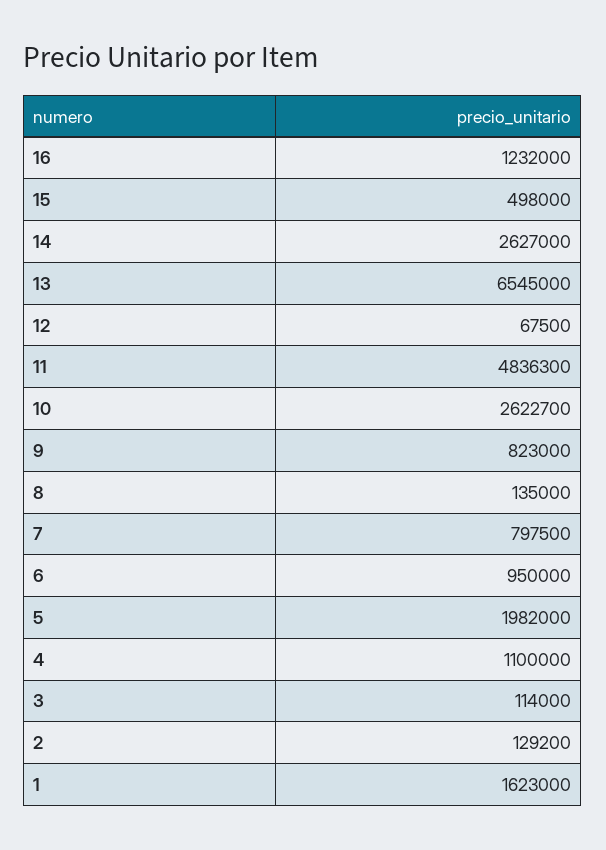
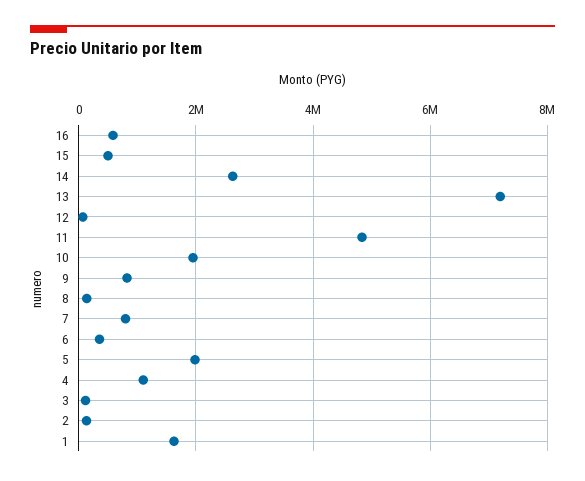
16: 1232000 -> 600000
13: 6545000 -> 7200000
10: 2622700 -> 2000000
6: 950000 -> 400000

